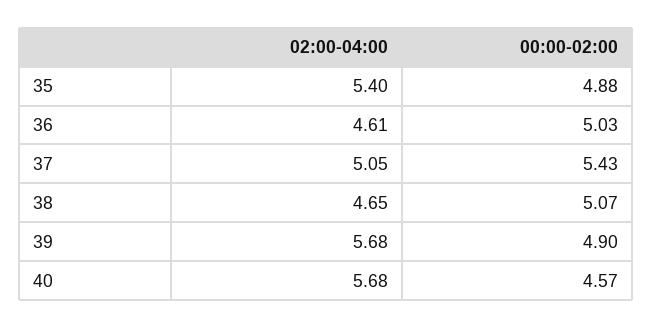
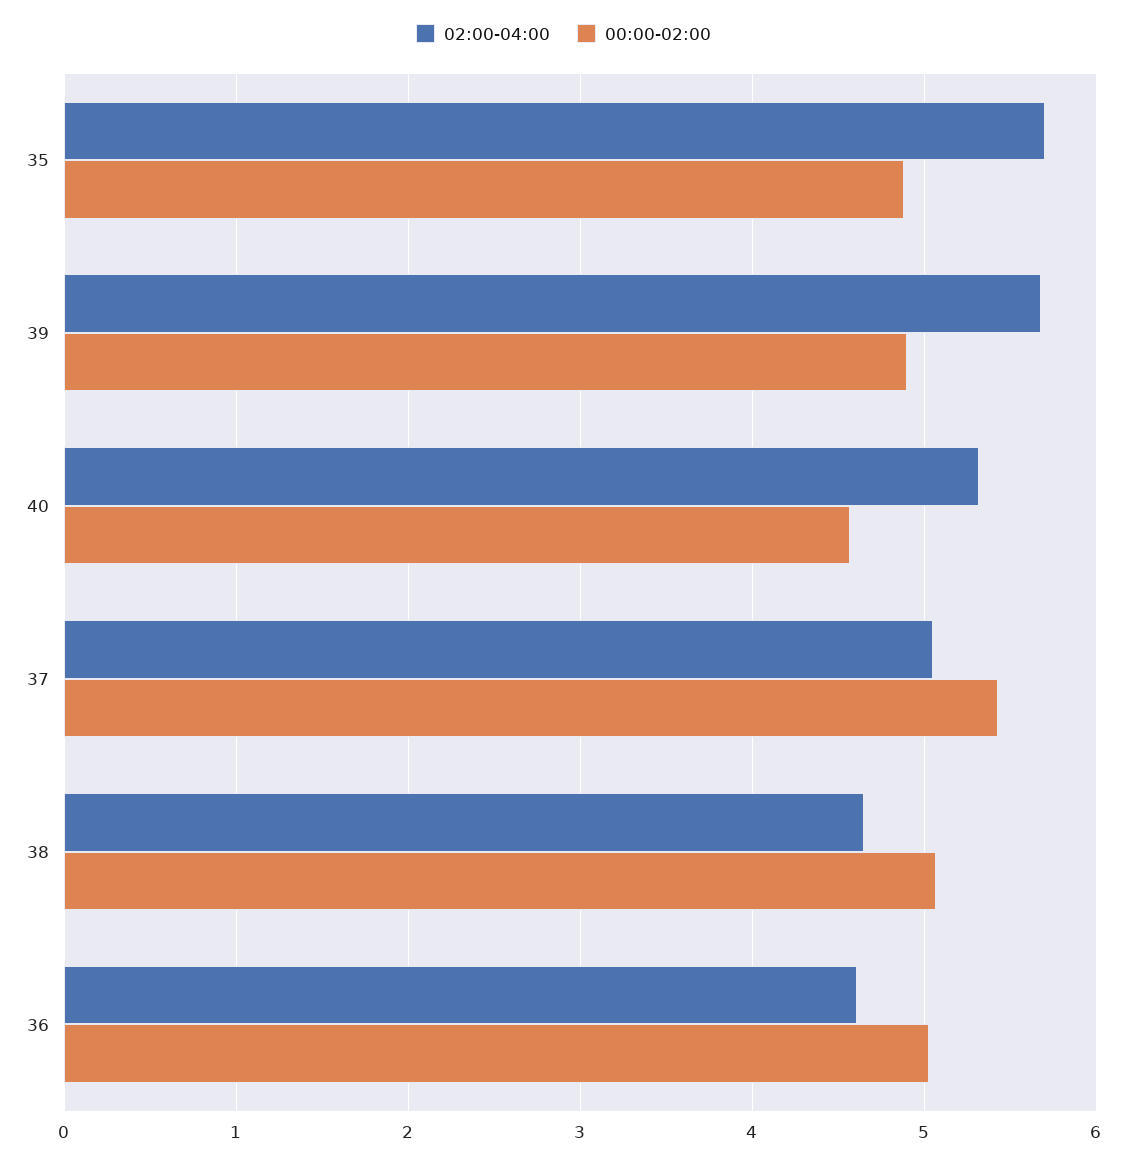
02:00-04:00, 35: 5.4 -> 5.7
02:00-04:00, 40: 5.68 -> 5.3

